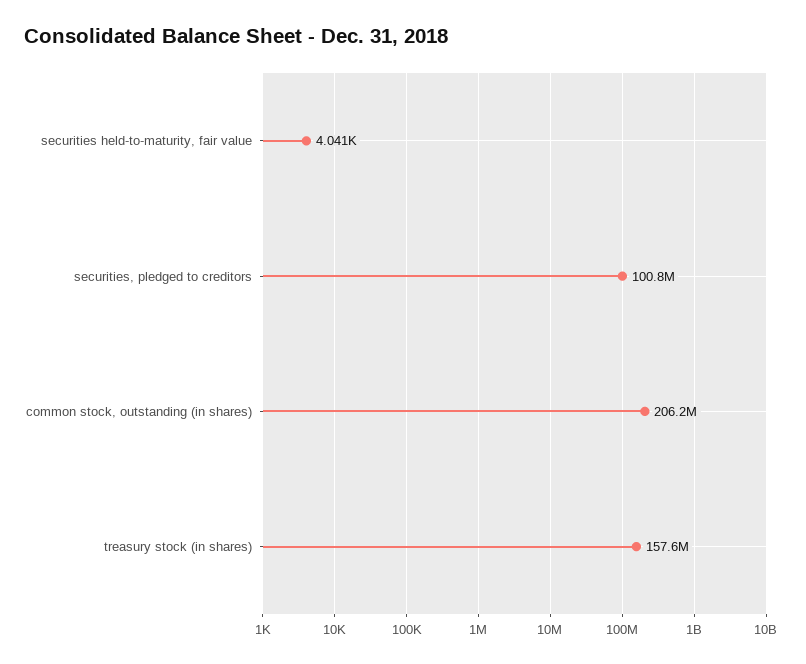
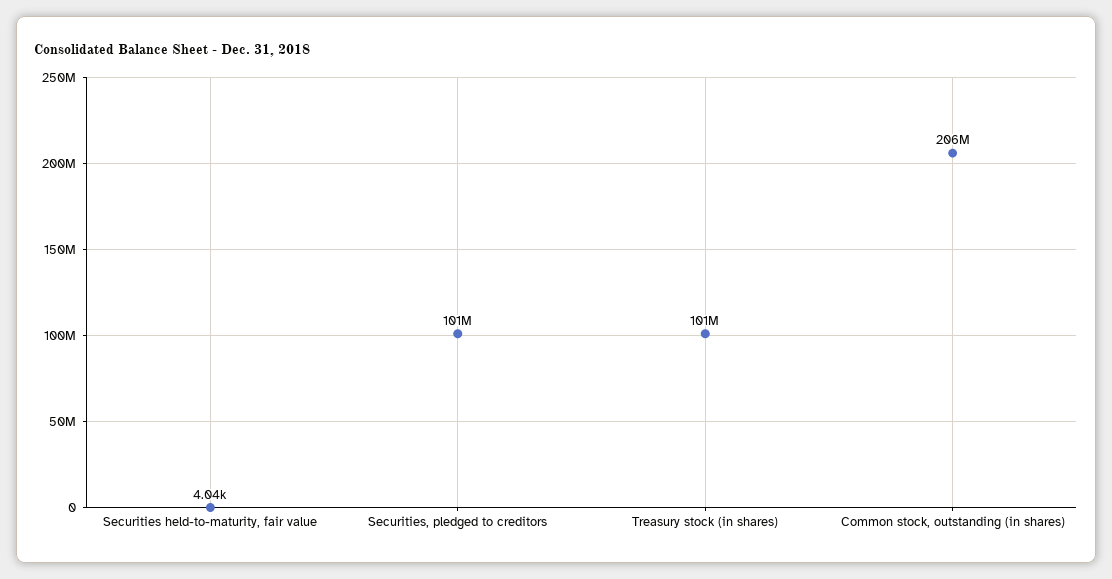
treasury stock (in shares): 157600000 -> 101000000

